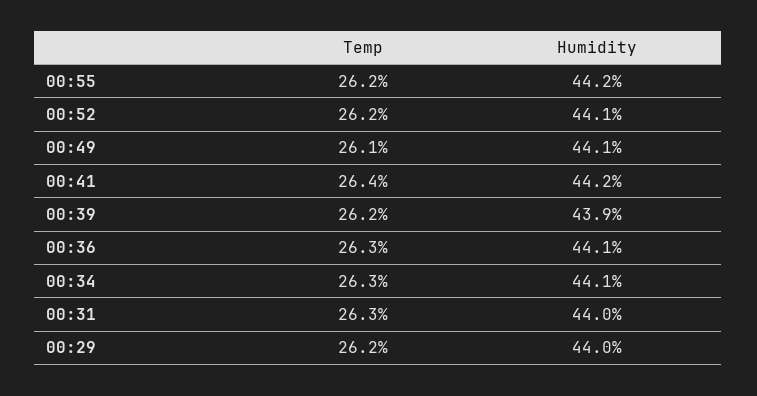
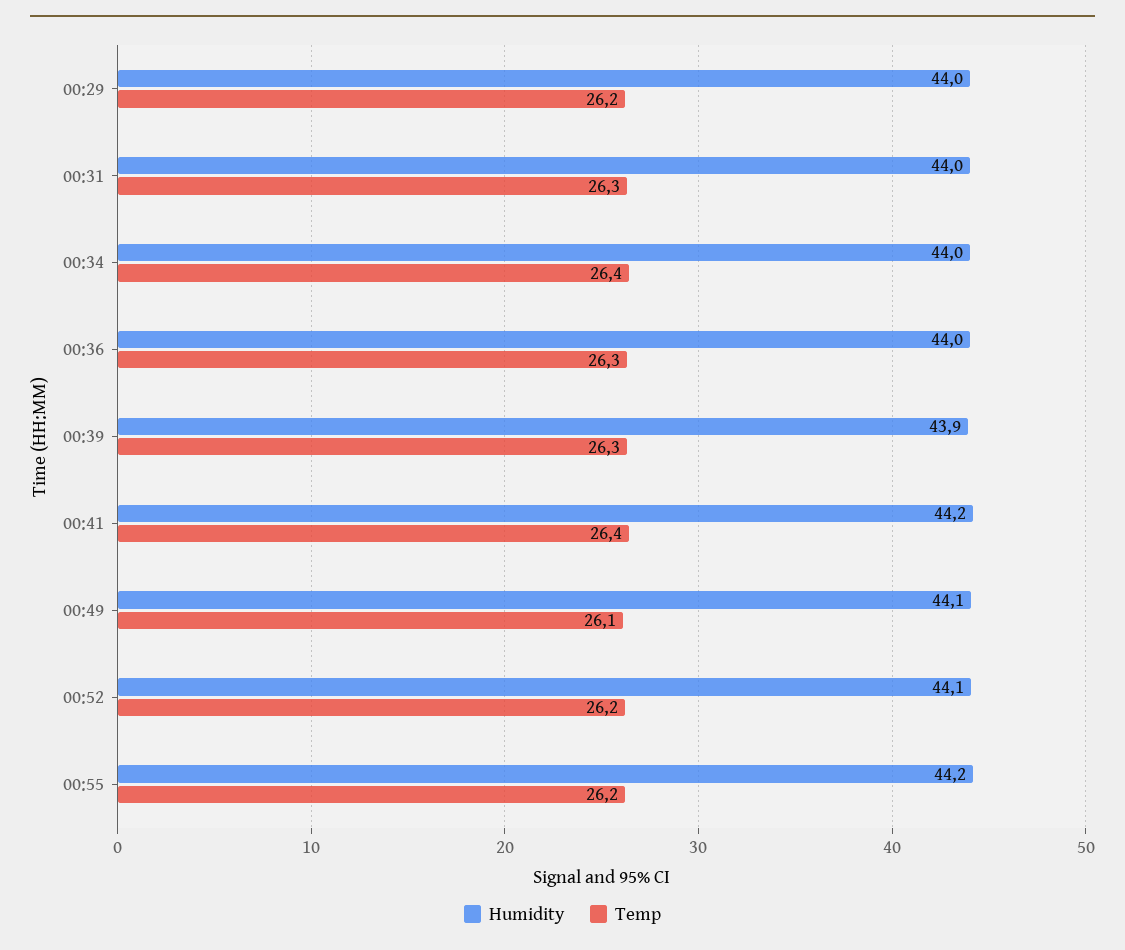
Temp, 00:39: 26.2 -> 26.3
Humidity, 00:36: 44.1 -> 44
Temp, 00:34: 26.3 -> 26.4
Humidity, 00:34: 44.1 -> 44

